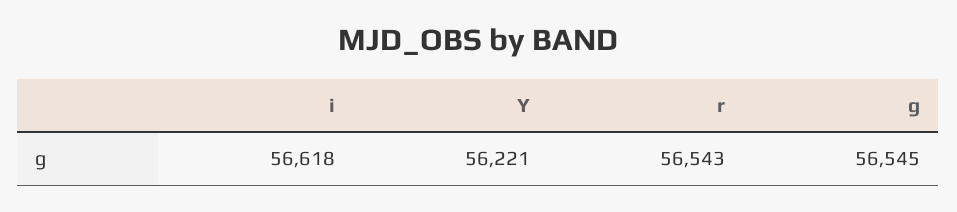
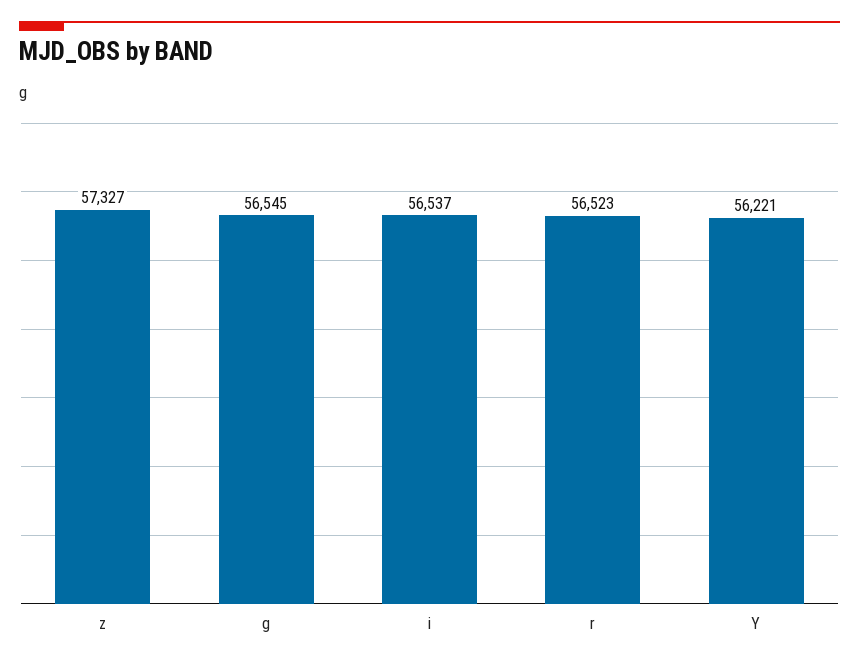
i: 56618 -> 56537
r: 56543 -> 56523
z: none -> 57327

